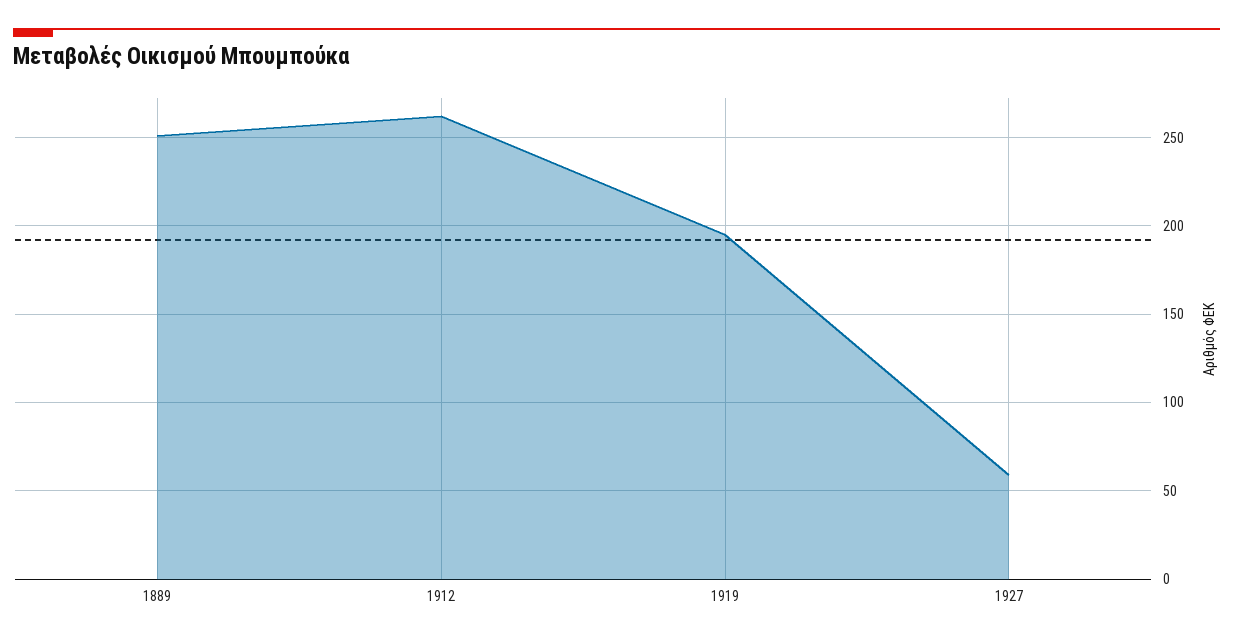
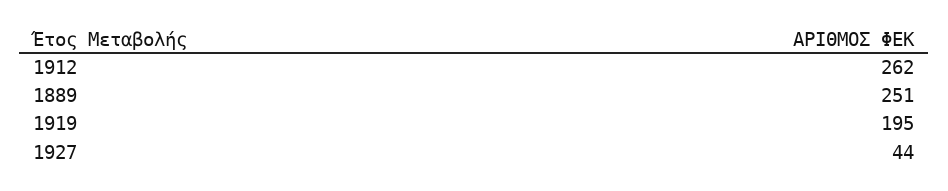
1927: 60 -> 44

